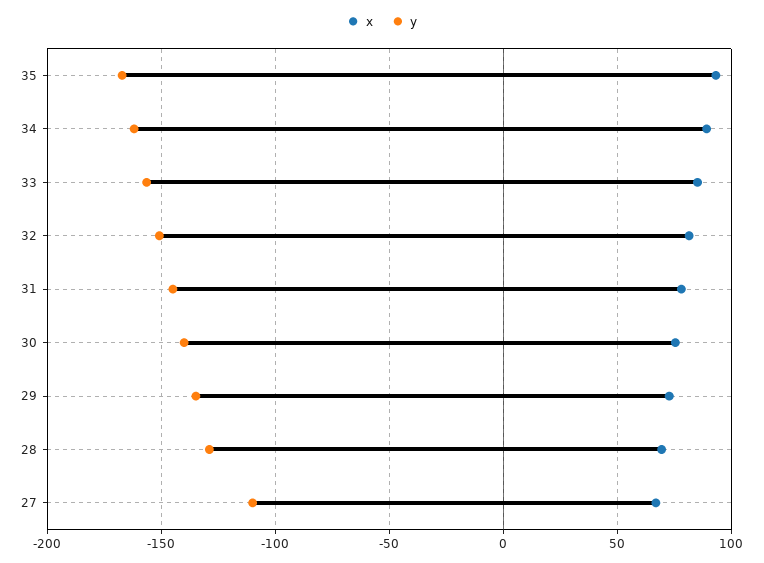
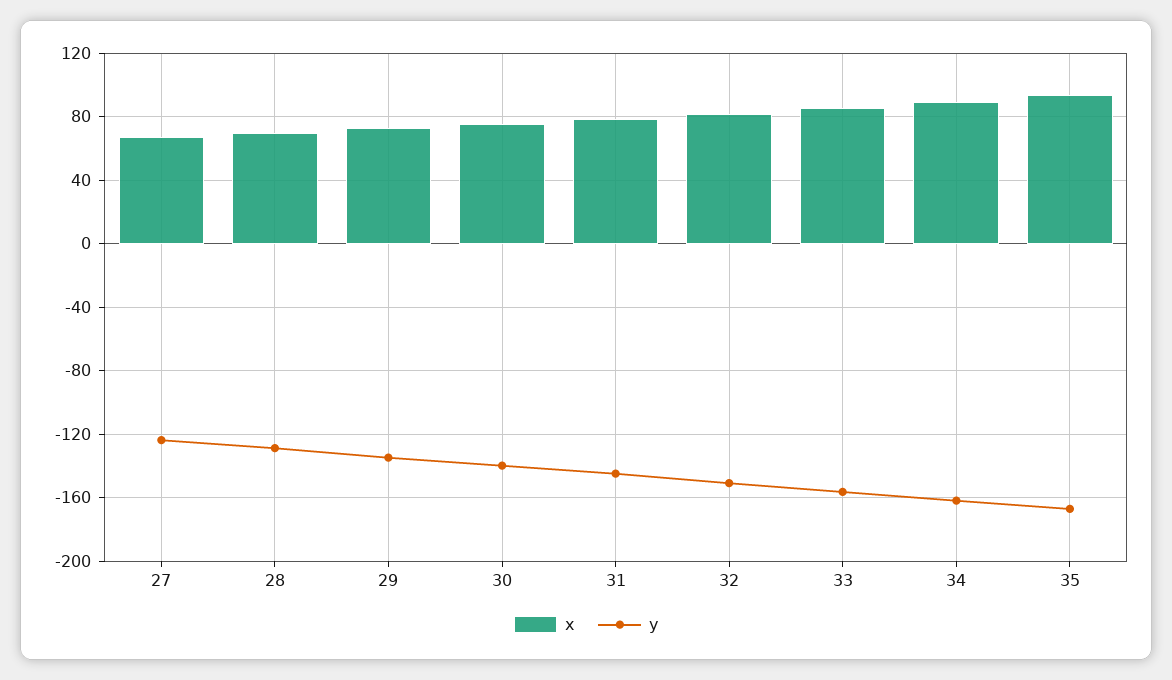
y, 27: -110 -> -125

